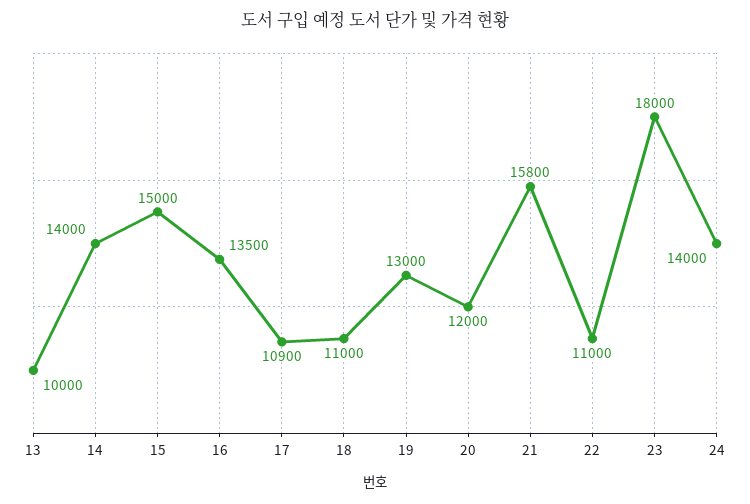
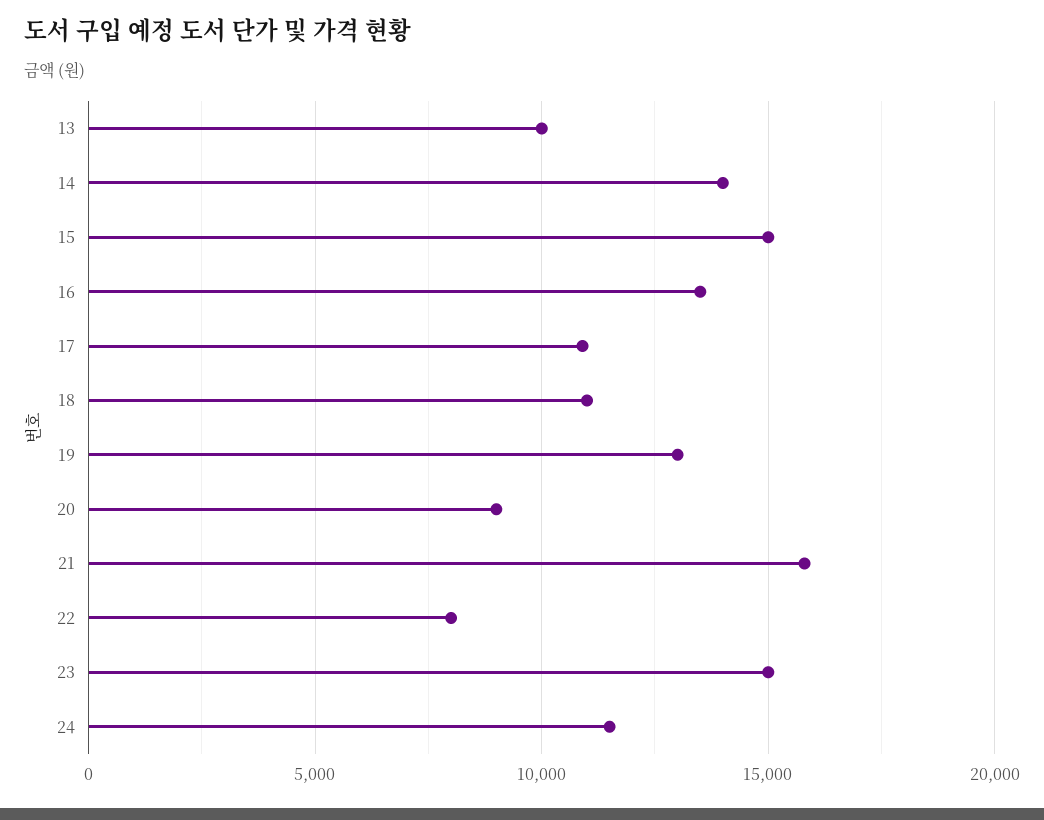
20: 12000 -> 9000
22: 11000 -> 8000
23: 18000 -> 15000
24: 14000 -> 11500

